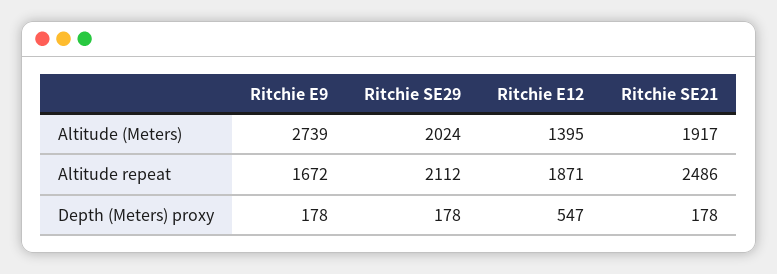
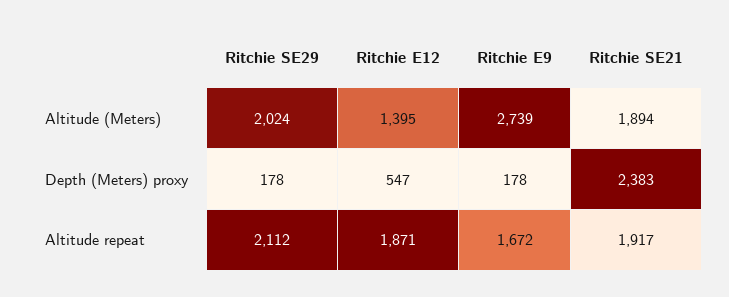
Ritchie SE21, Altitude (Meters): 1917 -> 1894
Ritchie SE21, Altitude repeat: 2486 -> 1917
Ritchie SE21, Depth (Meters) proxy: 178 -> 2383

